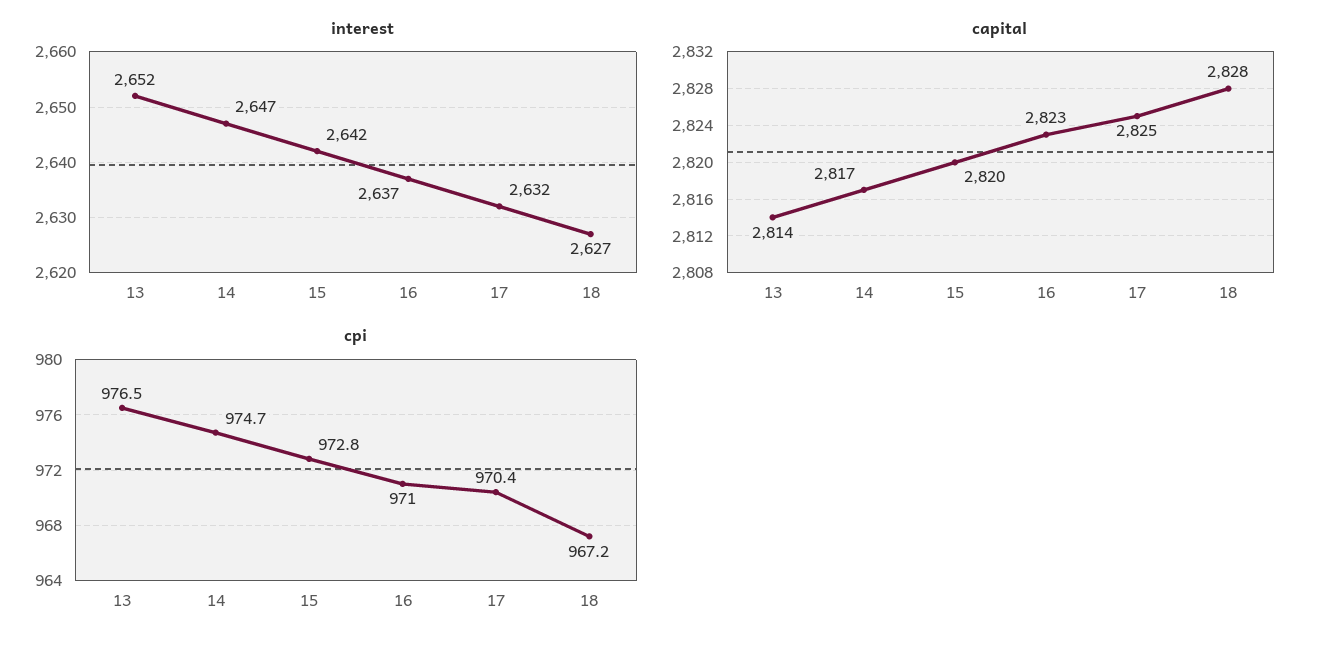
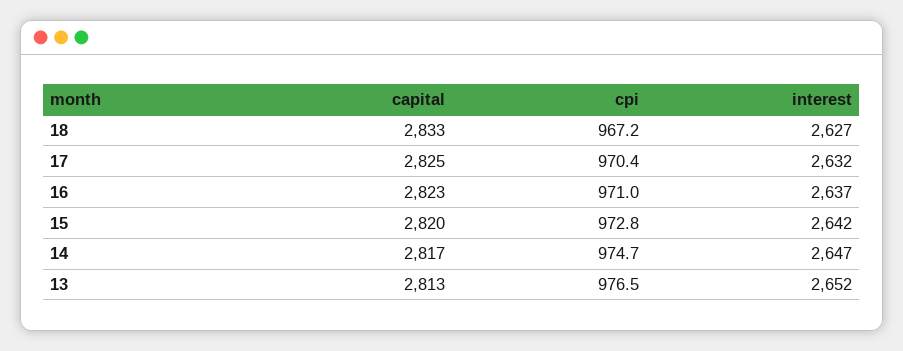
capital, 13: 2814 -> 2813
capital, 18: 2828 -> 2833

